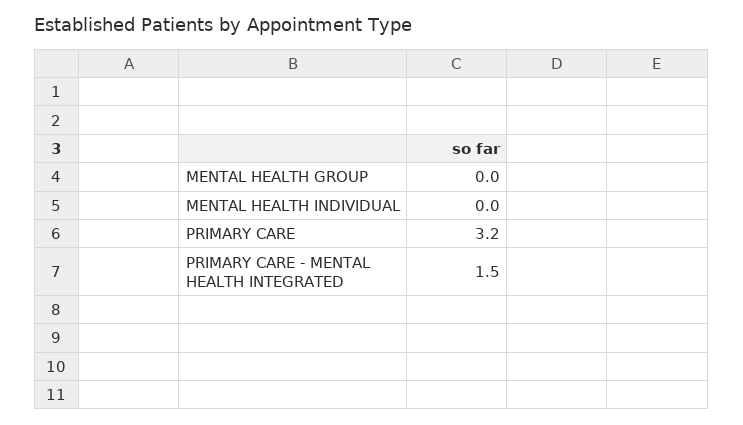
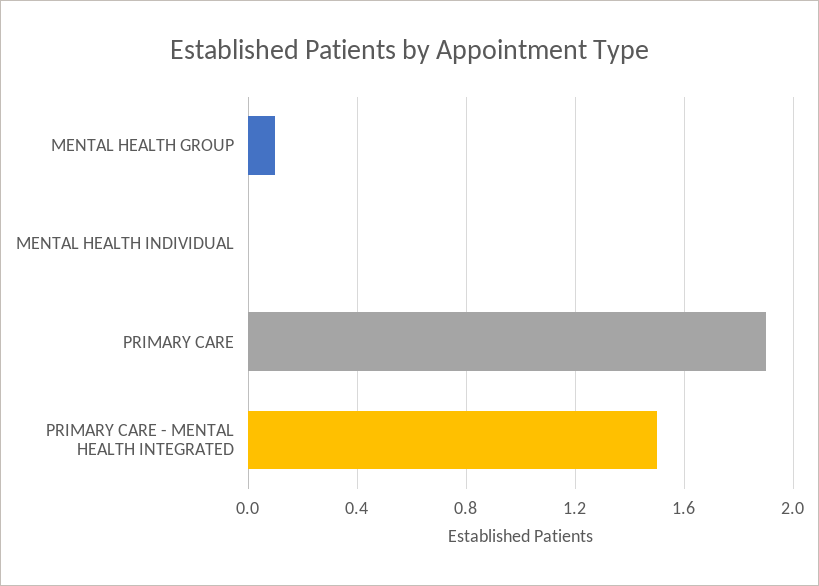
MENTAL HEALTH GROUP: 0 -> 0.1
PRIMARY CARE: 3.2 -> 1.9

